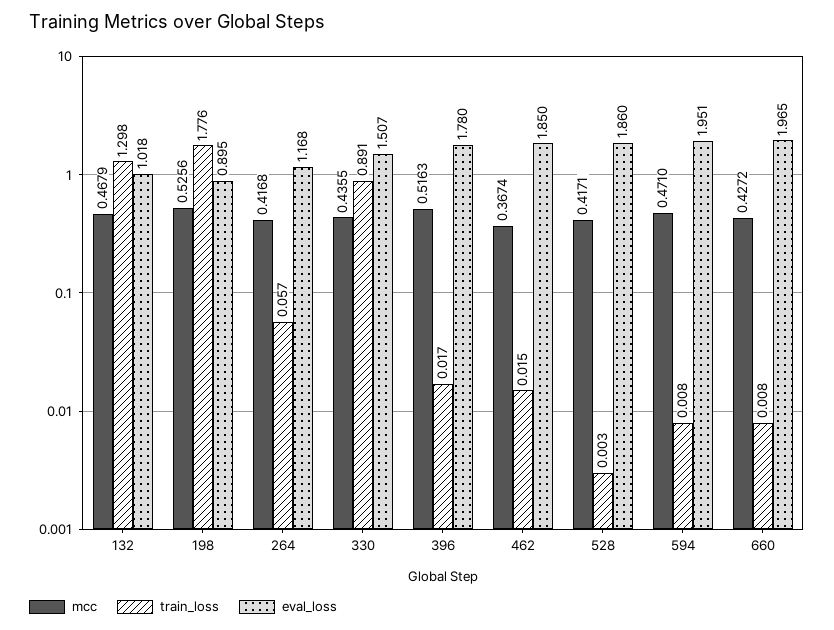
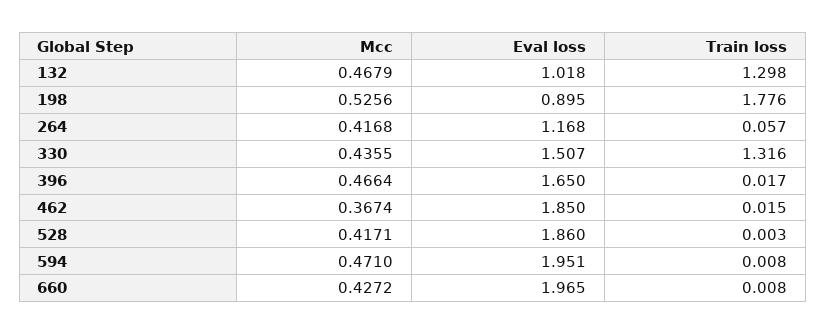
train_loss, 330: 0.891 -> 1.316
mcc, 396: 0.5163 -> 0.4664
eval_loss, 396: 1.78 -> 1.65

